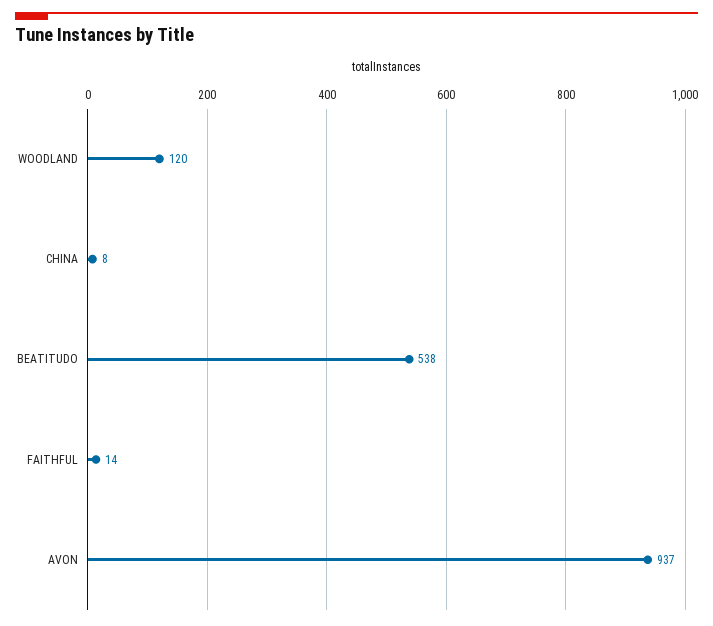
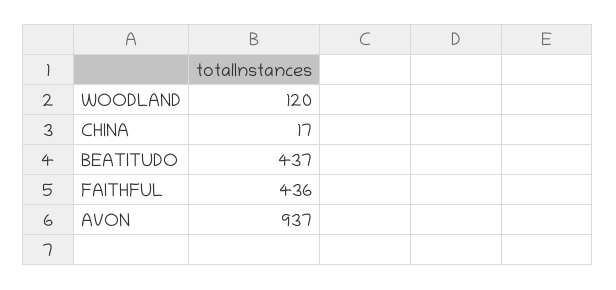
CHINA: 8 -> 17
BEATITUDO: 538 -> 437
FAITHFUL: 14 -> 436

